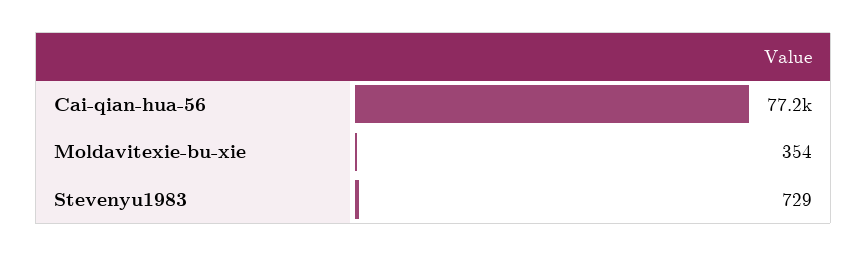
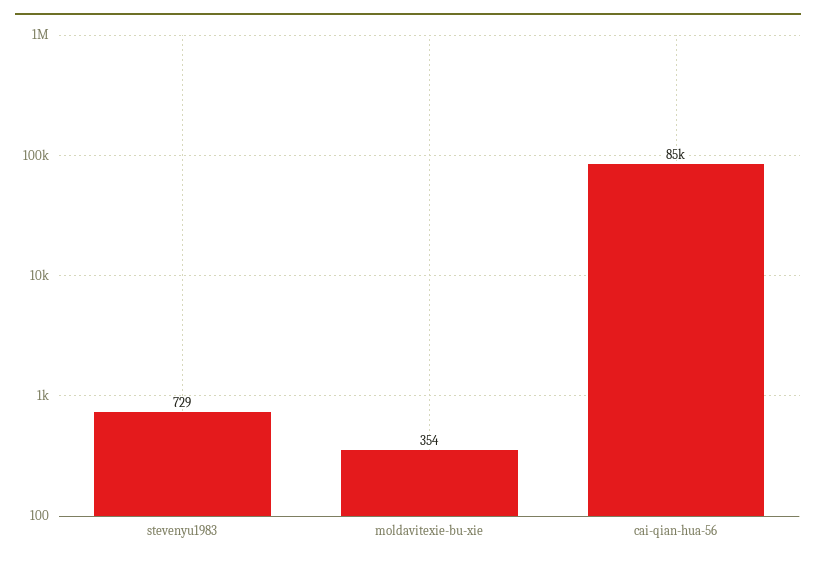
Cai-qian-hua-56: 77200 -> 85000

